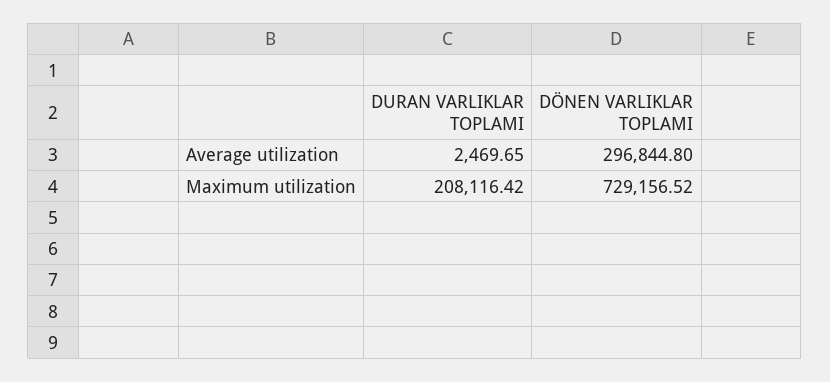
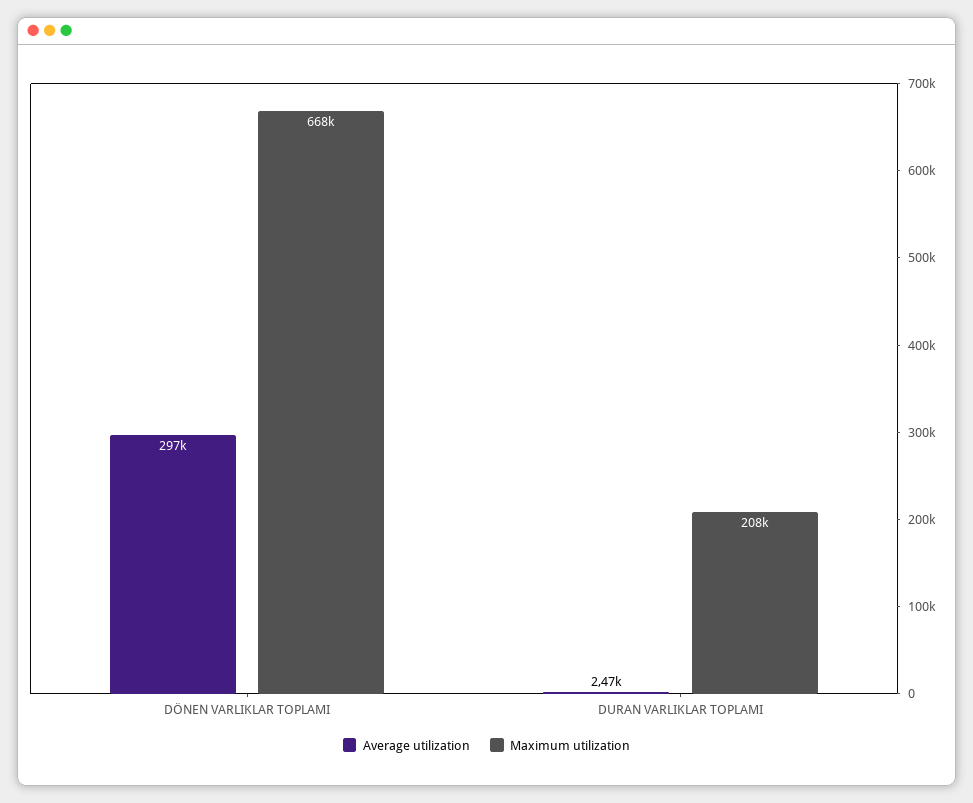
Maximum utilization, DÖNEN VARLIKLAR TOPLAMI: 729156.52 -> 668000

